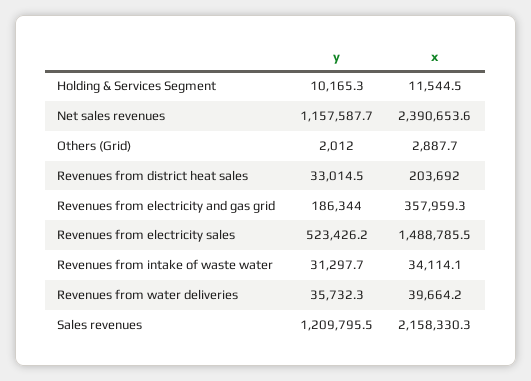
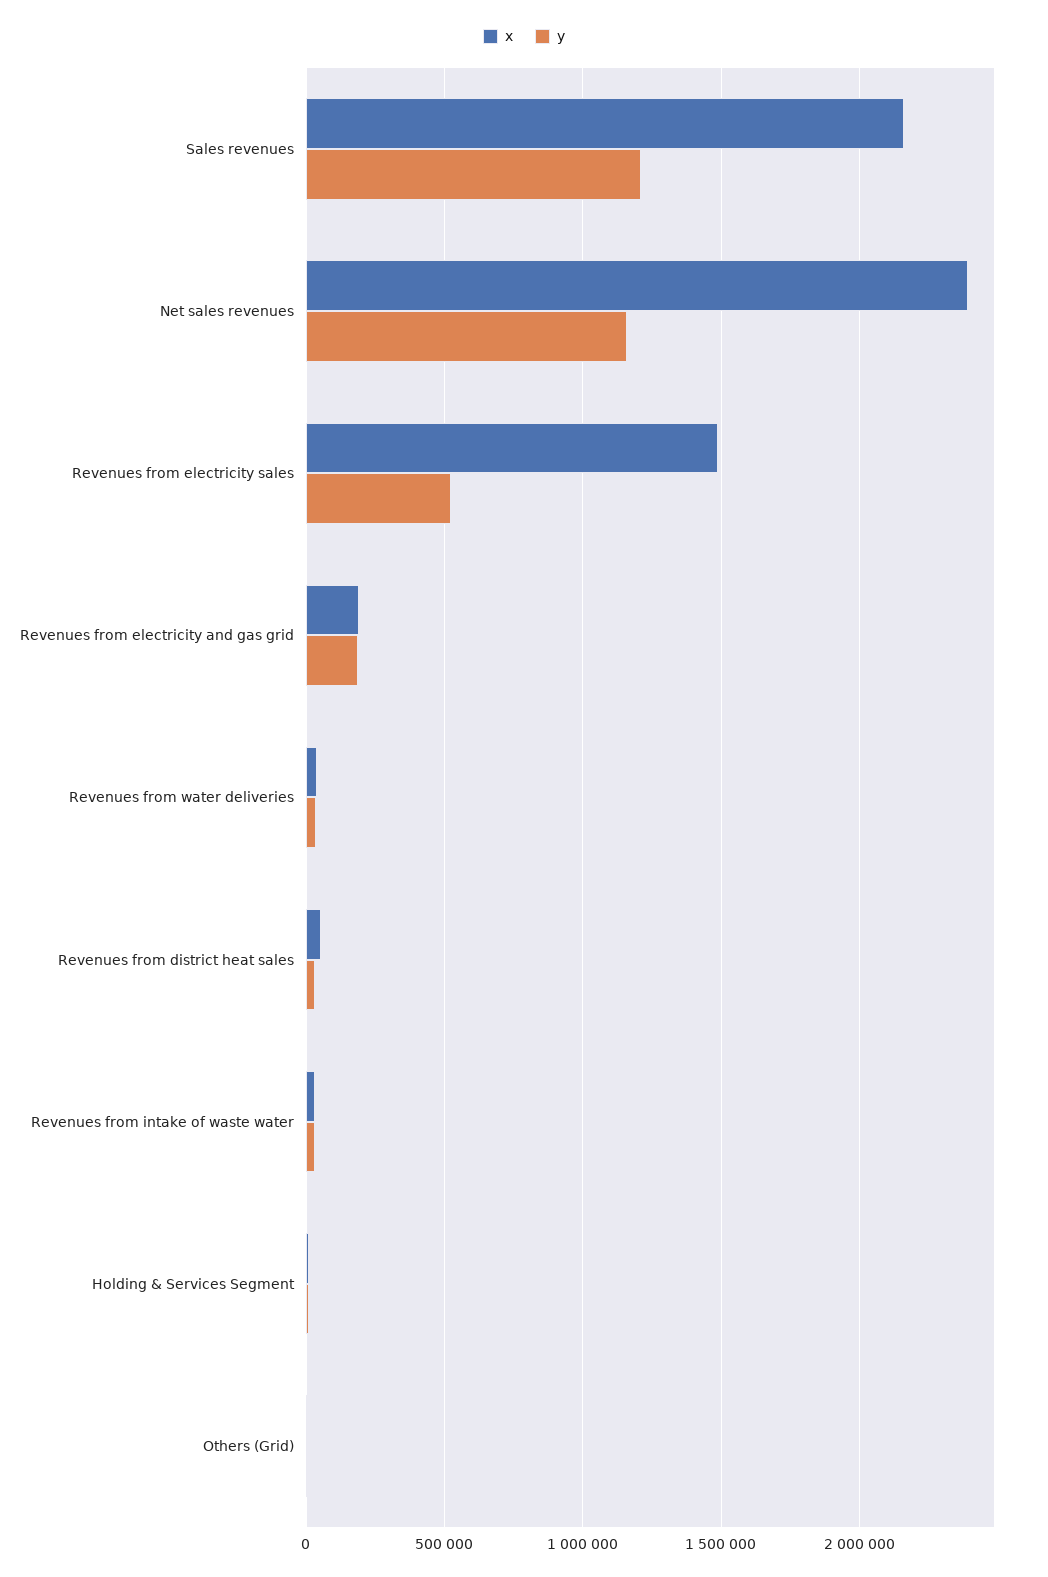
x, Revenues from district heat sales: 203692 -> 50000
x, Revenues from electricity and gas grid: 357959.3 -> 200000

